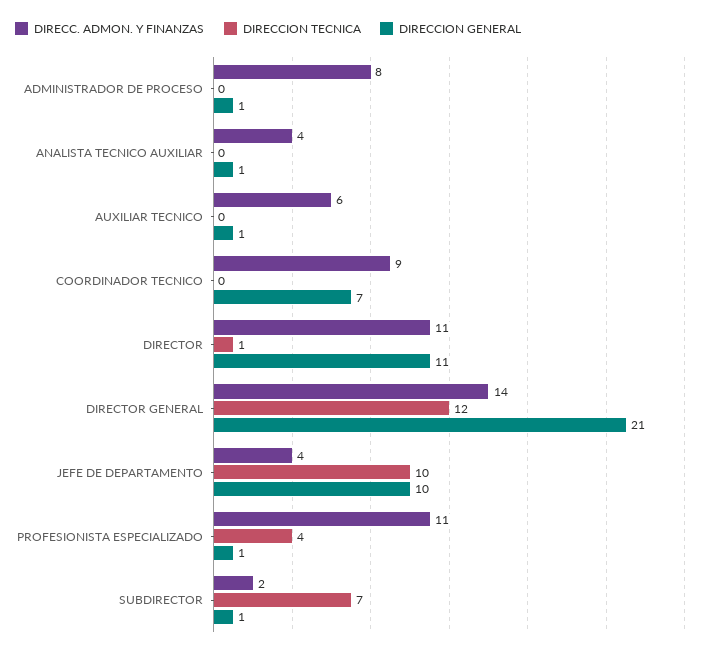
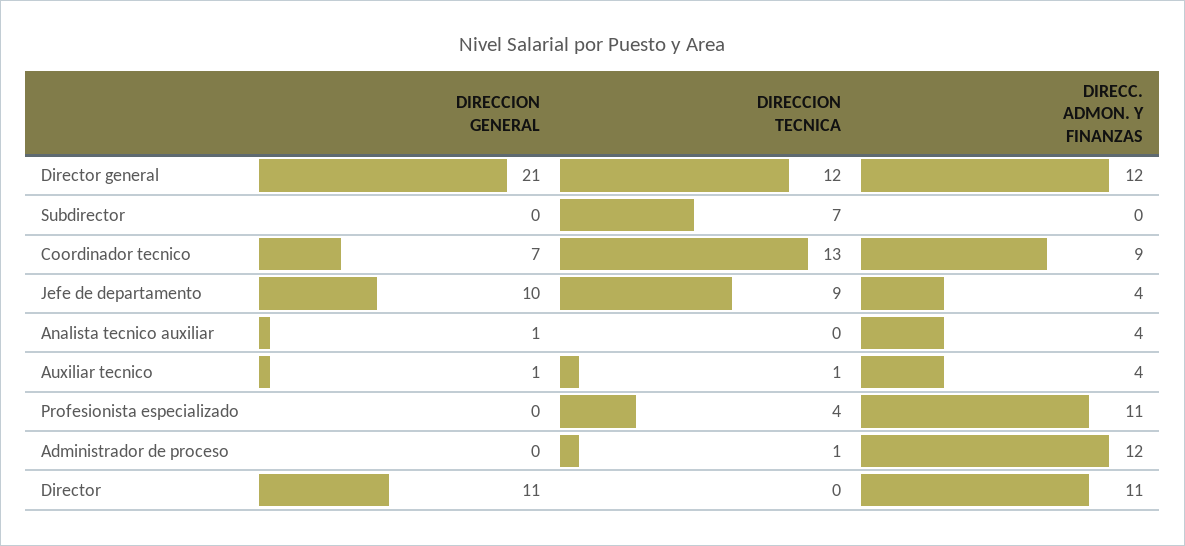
DIRECC. ADMON. Y FINANZAS, ADMINISTRADOR DE PROCESO: 8 -> 12
DIRECCION TECNICA, ADMINISTRADOR DE PROCESO: 0 -> 1
DIRECCION GENERAL, ADMINISTRADOR DE PROCESO: 1 -> 0
DIRECC. ADMON. Y FINANZAS, AUXILIAR TECNICO: 6 -> 4
DIRECCION TECNICA, AUXILIAR TECNICO: 0 -> 1
DIRECCION TECNICA, COORDINADOR TECNICO: 0 -> 13
DIRECCION TECNICA, DIRECTOR: 1 -> 0
DIRECC. ADMON. Y FINANZAS, DIRECTOR GENERAL: 14 -> 12
DIRECCION TECNICA, JEFE DE DEPARTAMENTO: 10 -> 9
DIRECCION GENERAL, PROFESIONISTA ESPECIALIZADO: 1 -> 0
DIRECC. ADMON. Y FINANZAS, SUBDIRECTOR: 2 -> 0
DIRECCION GENERAL, SUBDIRECTOR: 1 -> 0

